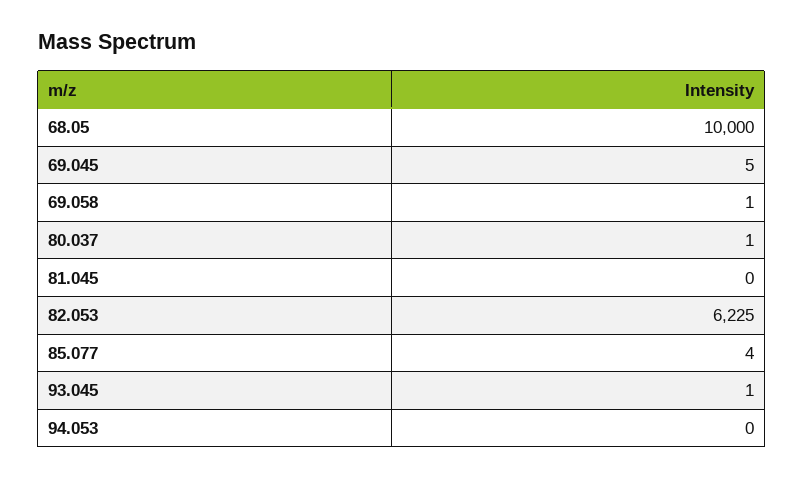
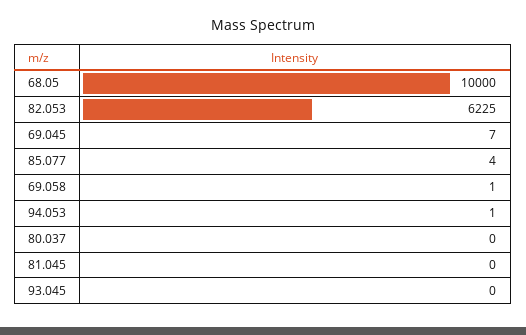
69.045: 5 -> 7
80.037: 1 -> 0
93.045: 1 -> 0
94.053: 0 -> 1

